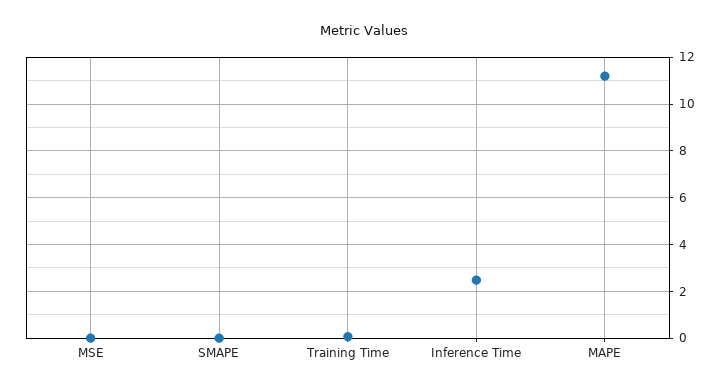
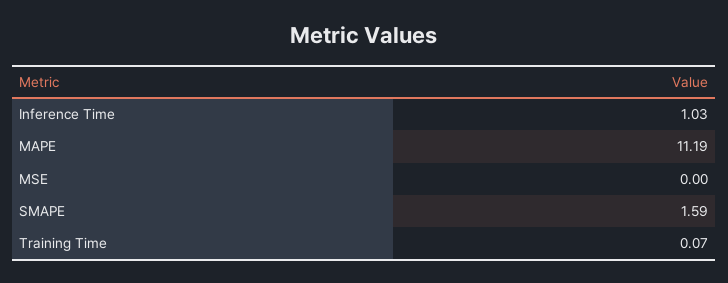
SMAPE: 0 -> 1.59
Inference Time: 2.5 -> 1.03

